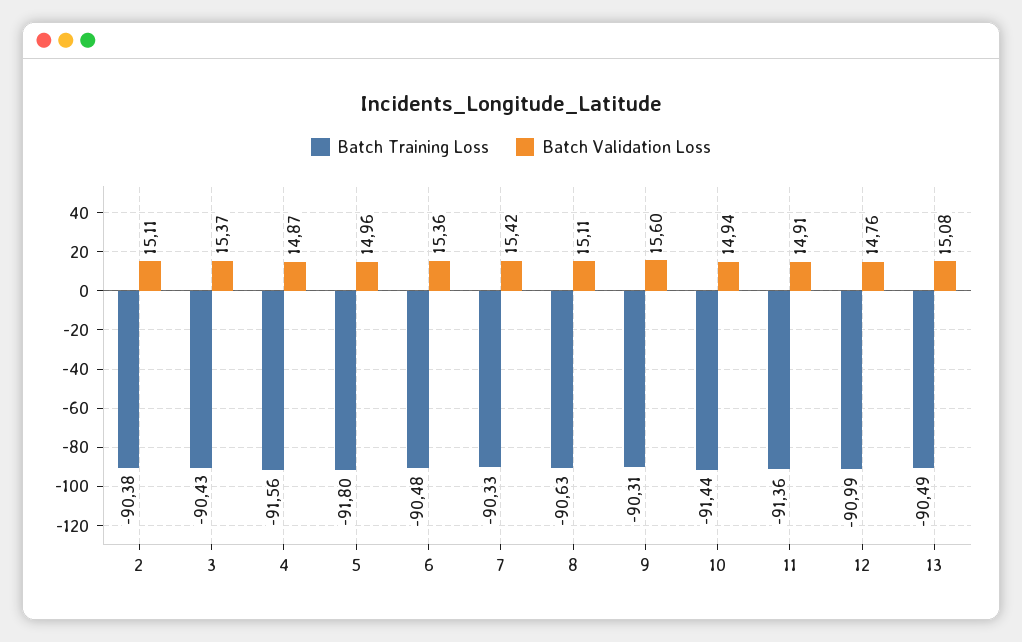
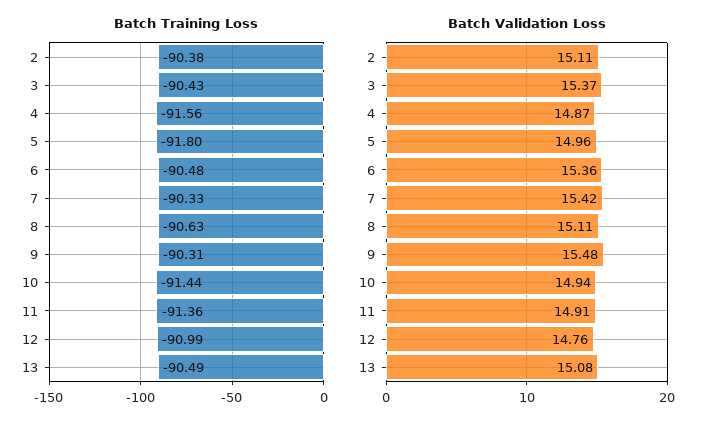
Batch Validation Loss, 9: 15.6 -> 15.48

